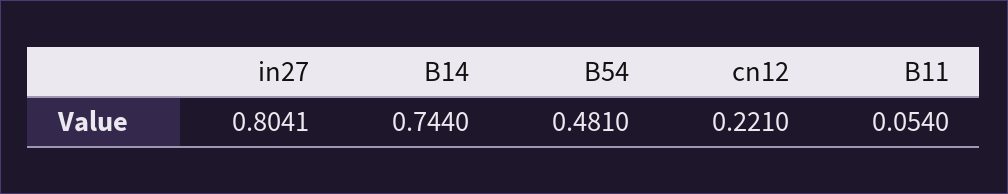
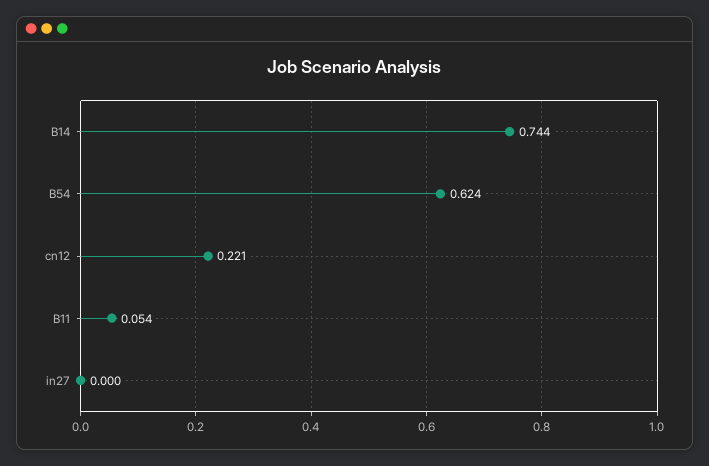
in27: 0.8041 -> 0
B54: 0.481 -> 0.624

